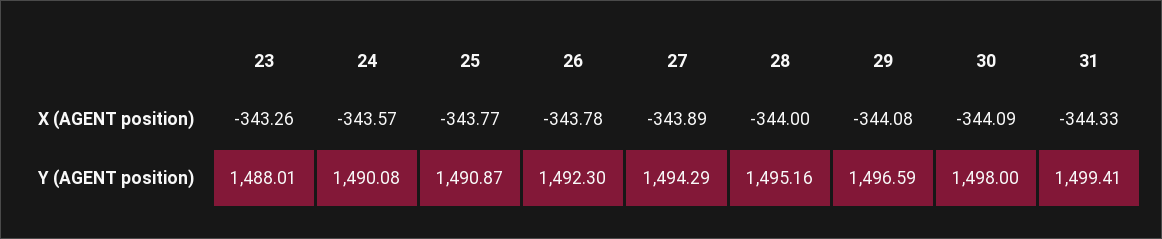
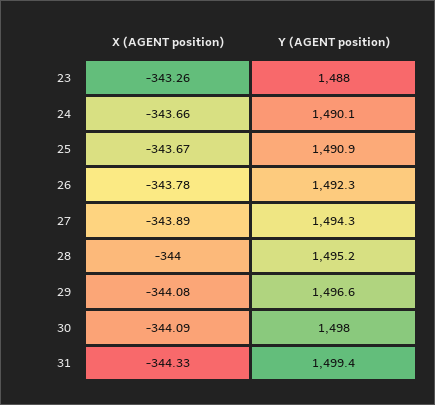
24, X (AGENT position): -343.57 -> -343.66
25, X (AGENT position): -343.77 -> -343.67

